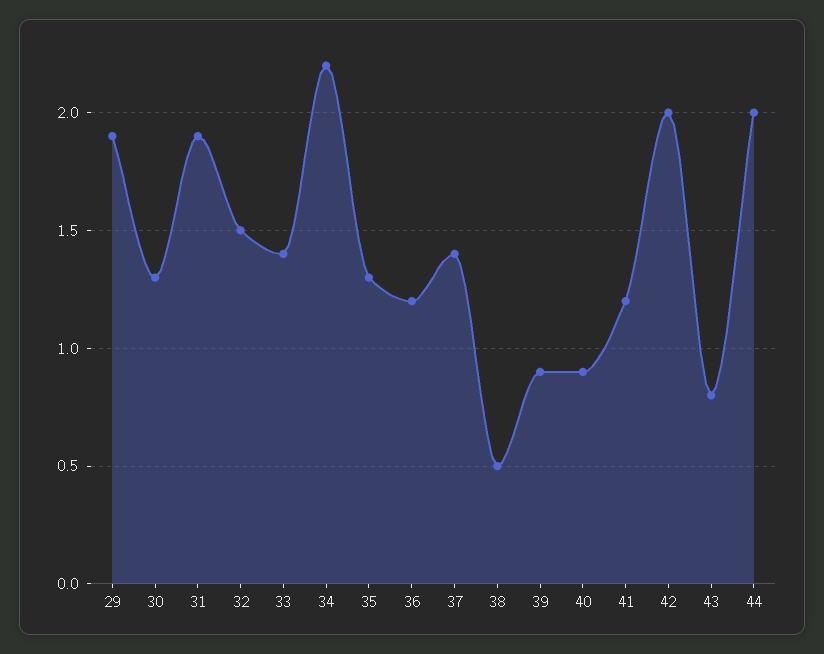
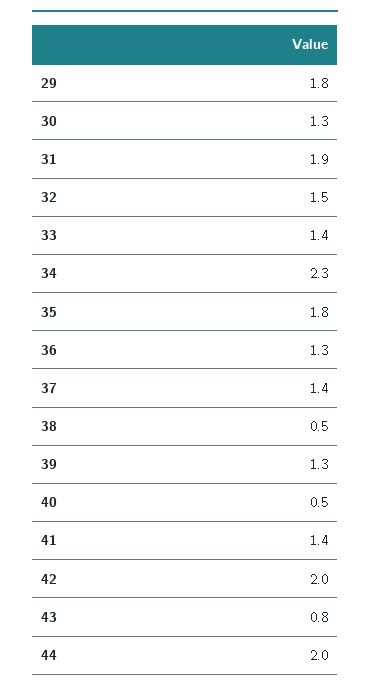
29: 1.9 -> 1.8
34: 2.2 -> 2.3
35: 1.3 -> 1.8
36: 1.2 -> 1.3
39: 0.9 -> 1.3
40: 0.9 -> 0.5
41: 1.2 -> 1.4

